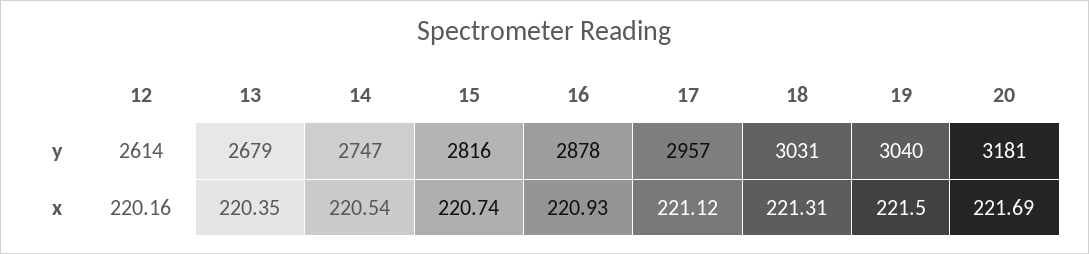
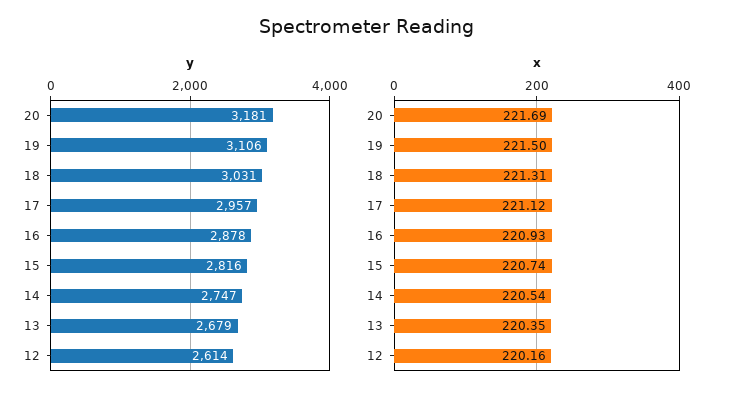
y, 19: 3040 -> 3106

